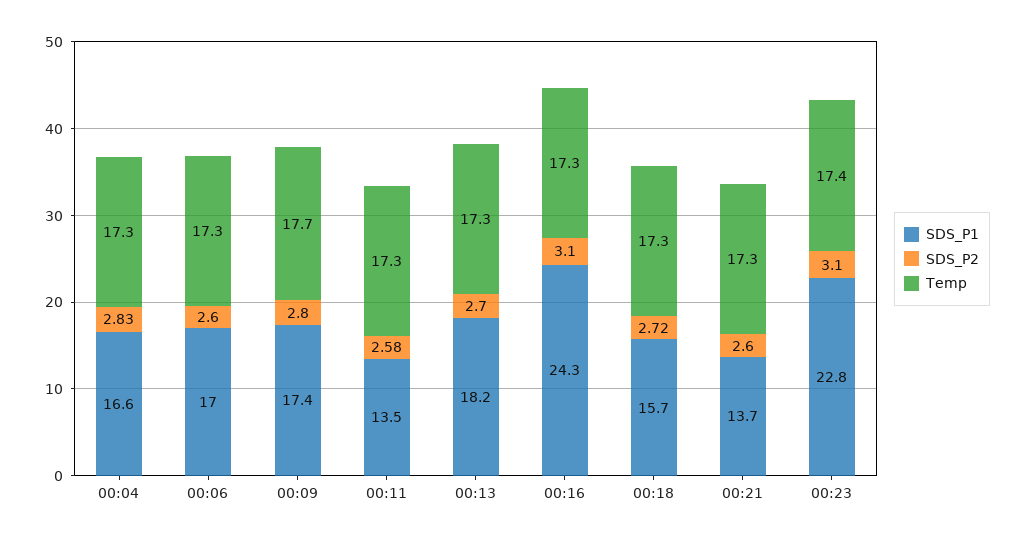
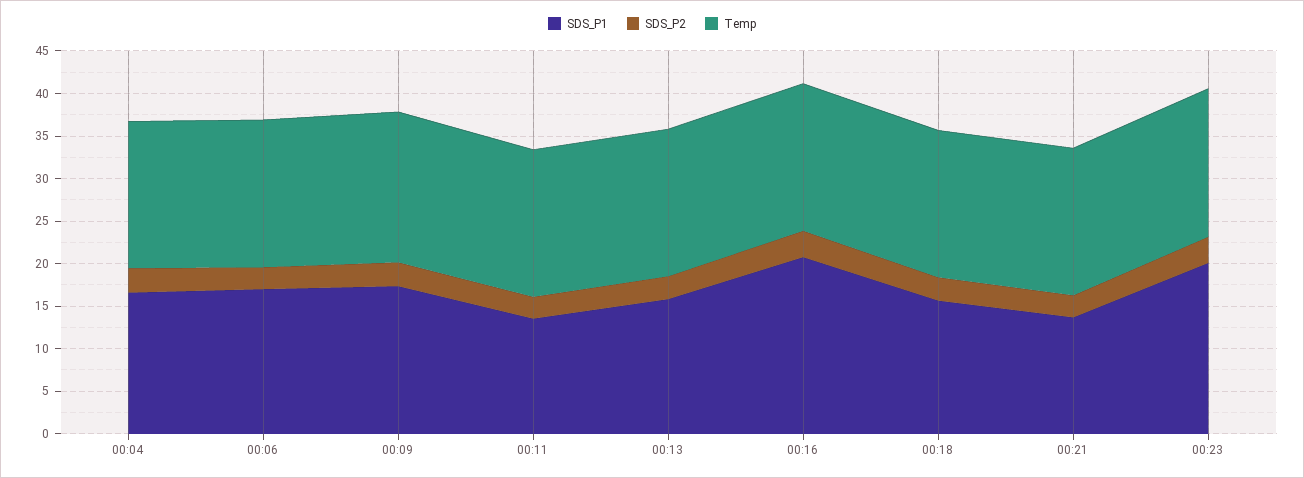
SDS_P1, 00:13: 18.2 -> 16
SDS_P1, 00:16: 24.3 -> 21
SDS_P1, 00:23: 22.8 -> 20

